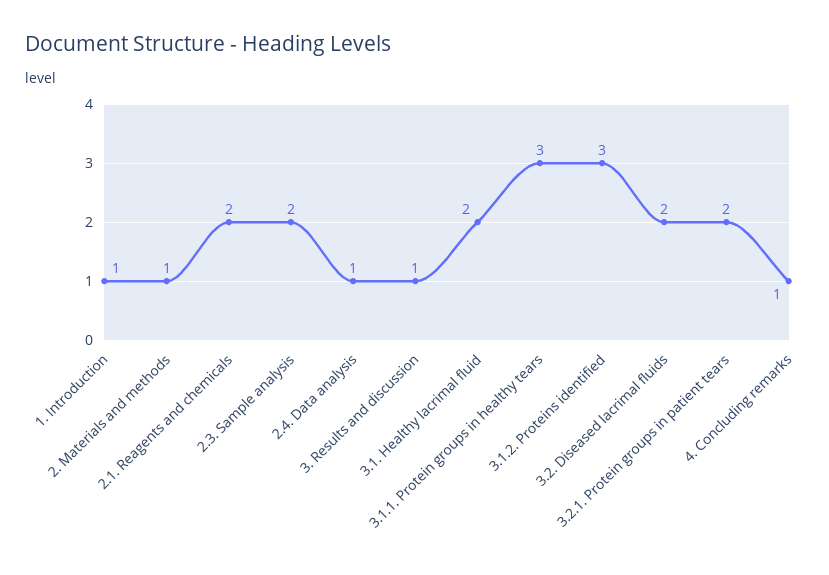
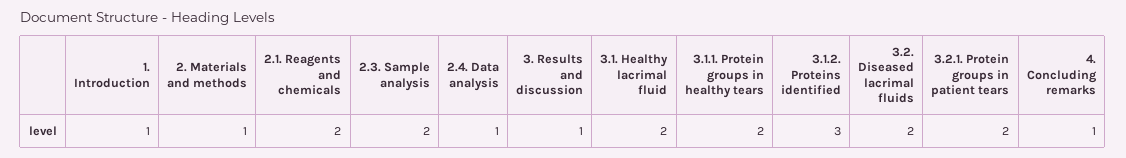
3.1.1. Protein groups in healthy tears: 3 -> 2

